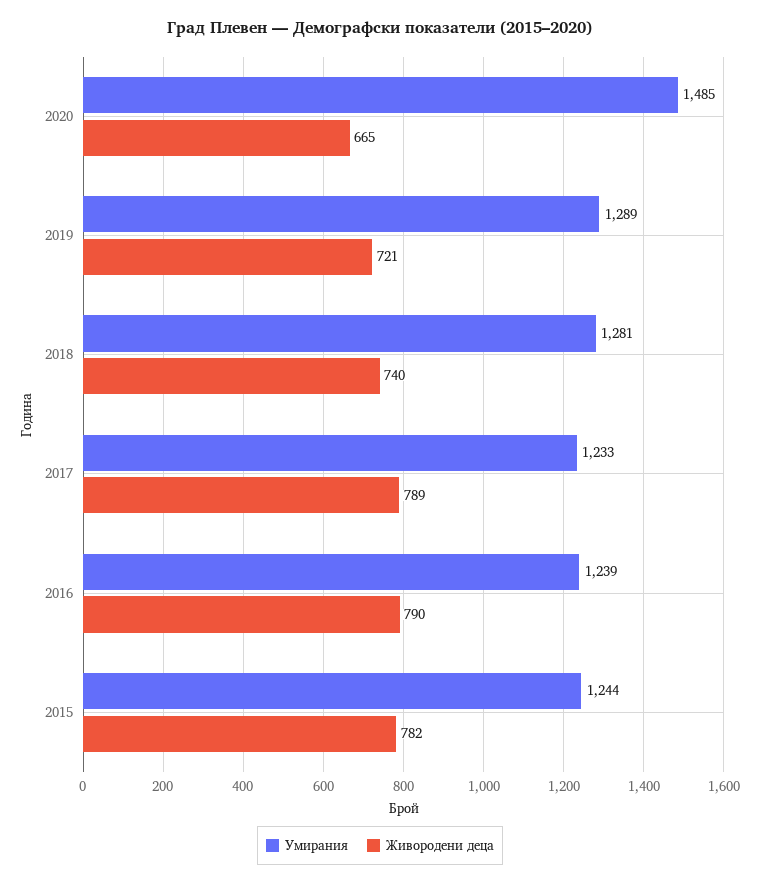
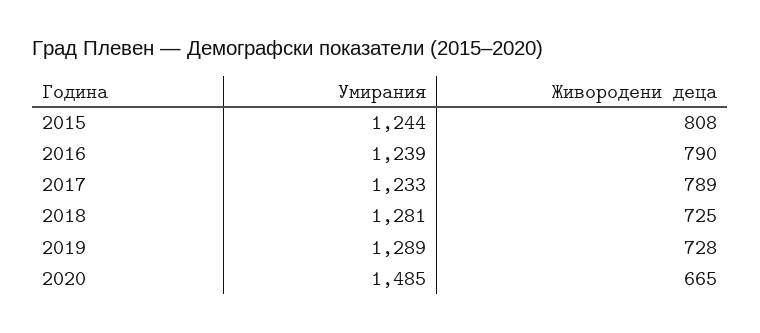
Живородени деца, 2019: 721 -> 728
Живородени деца, 2018: 740 -> 725
Живородени деца, 2015: 782 -> 808

